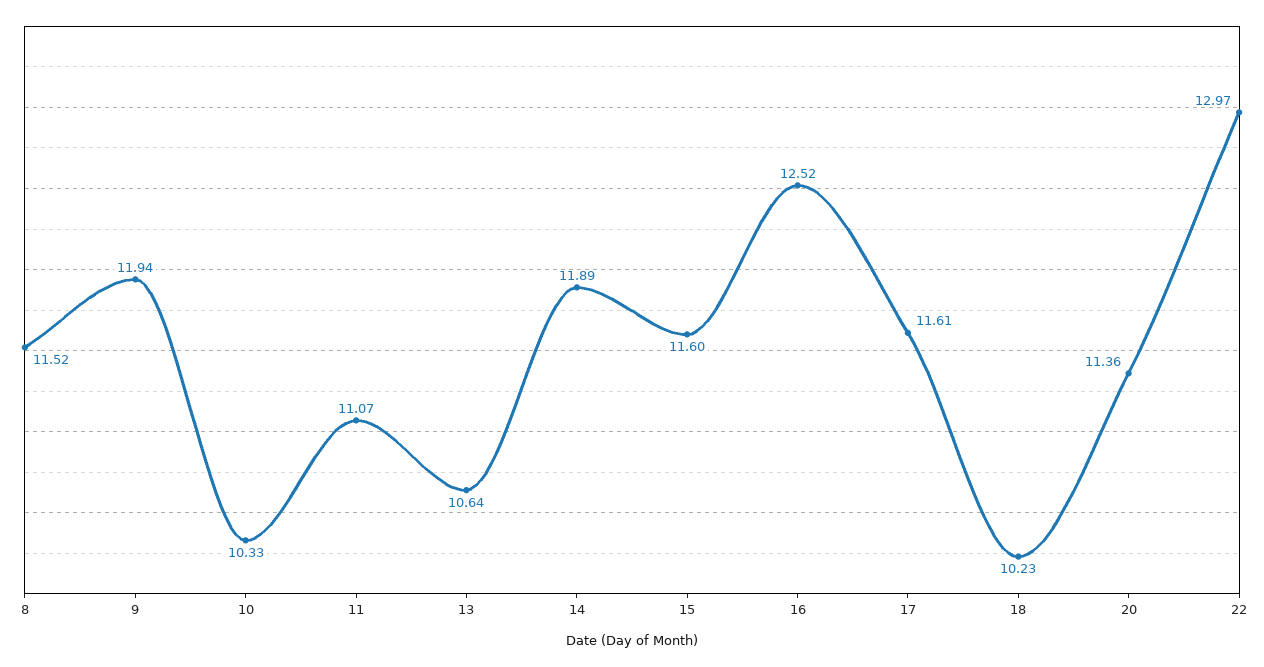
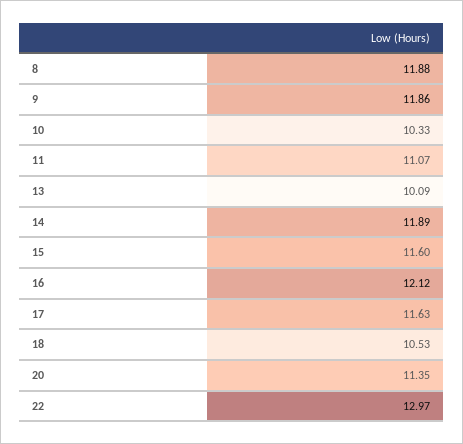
8: 11.52 -> 11.88
9: 11.94 -> 11.86
13: 10.64 -> 10.09
16: 12.52 -> 12.12
17: 11.61 -> 11.63
18: 10.23 -> 10.53
20: 11.36 -> 11.35

